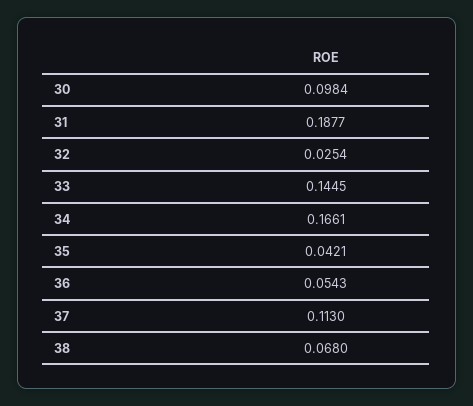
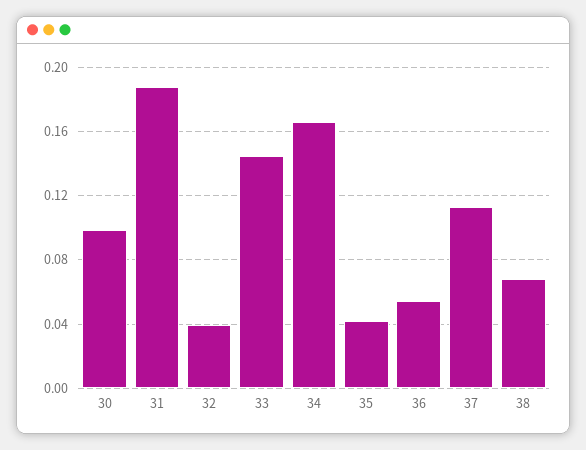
32: 0.0254 -> 0.04

